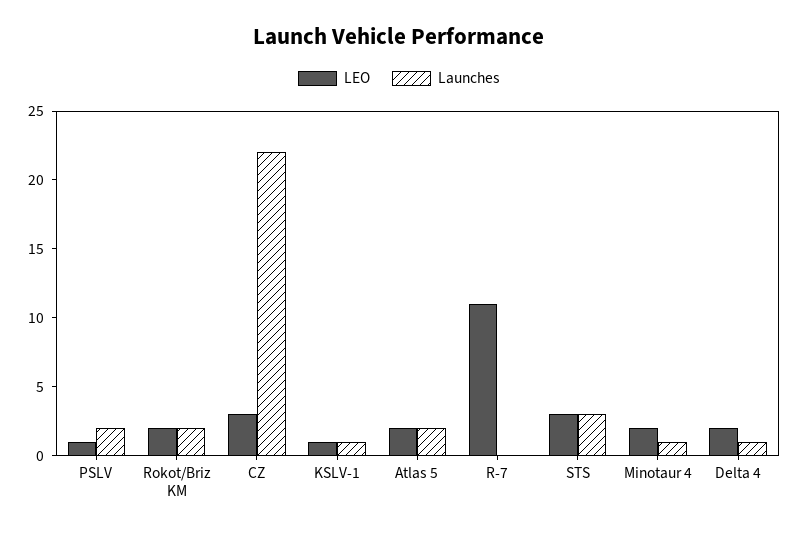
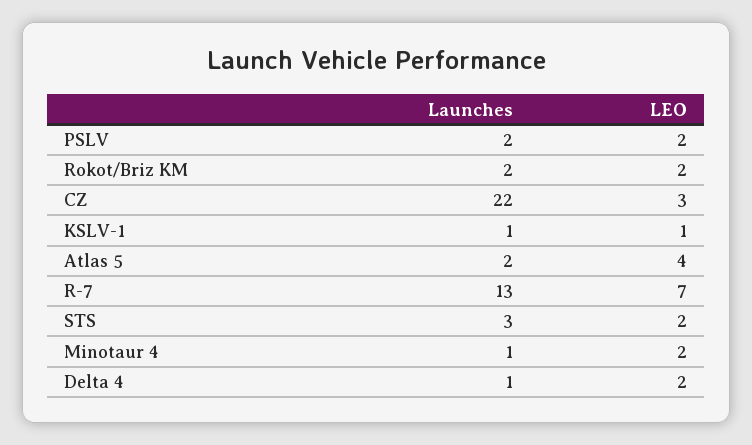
LEO, PSLV: 1 -> 2
LEO, Atlas 5: 2 -> 4
LEO, R-7: 11 -> 7
Launches, R-7: 0 -> 13
LEO, STS: 3 -> 2

